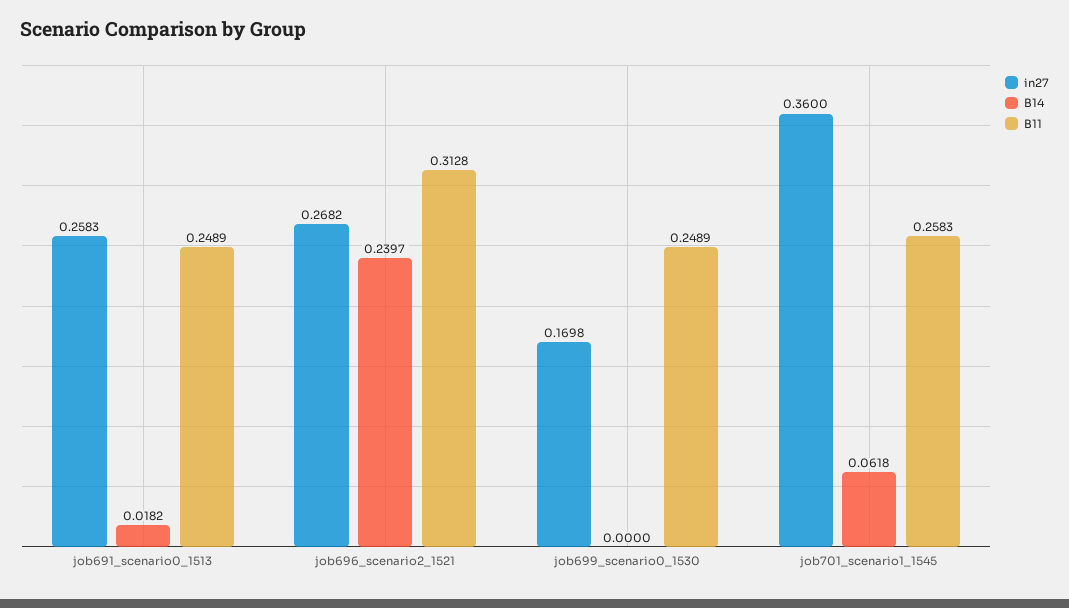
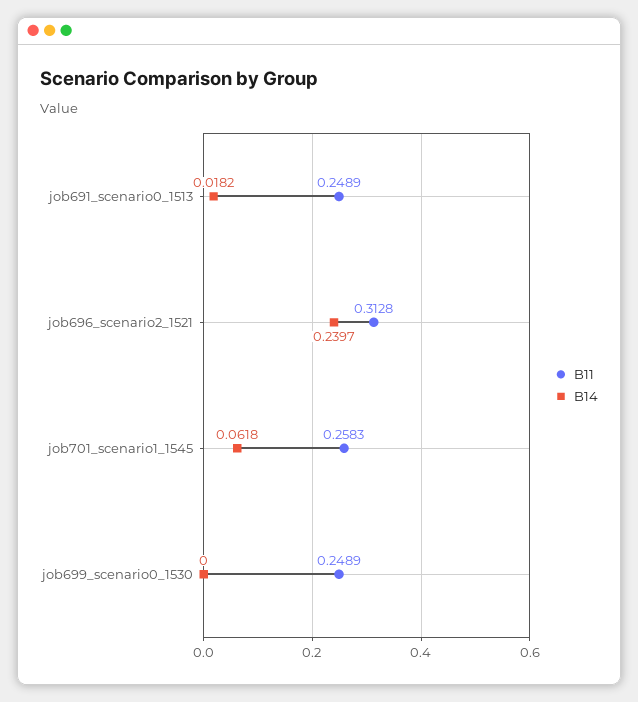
in27, job691_scenario0_1513: 0.2583 -> none
in27, job696_scenario2_1521: 0.2682 -> none
in27, job699_scenario0_1530: 0.1698 -> none
in27, job701_scenario1_1545: 0.36 -> none

